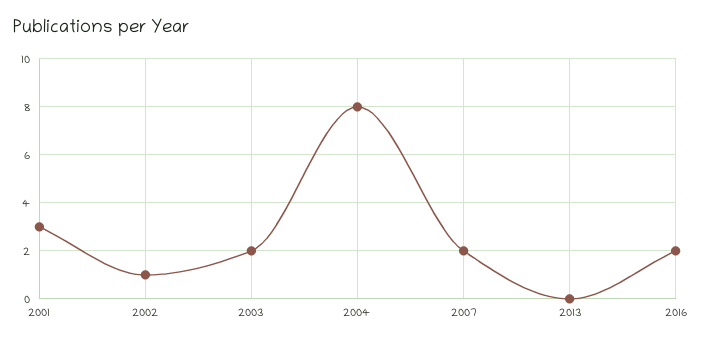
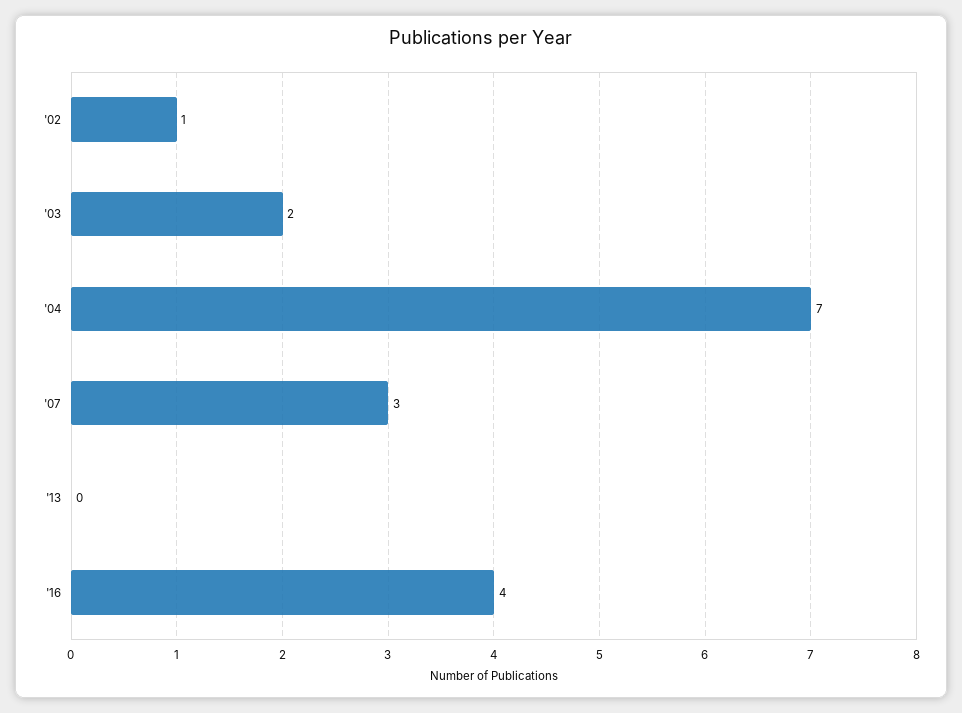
2001: 3 -> none
2004: 8 -> 7
2007: 2 -> 3
2016: 2 -> 4

